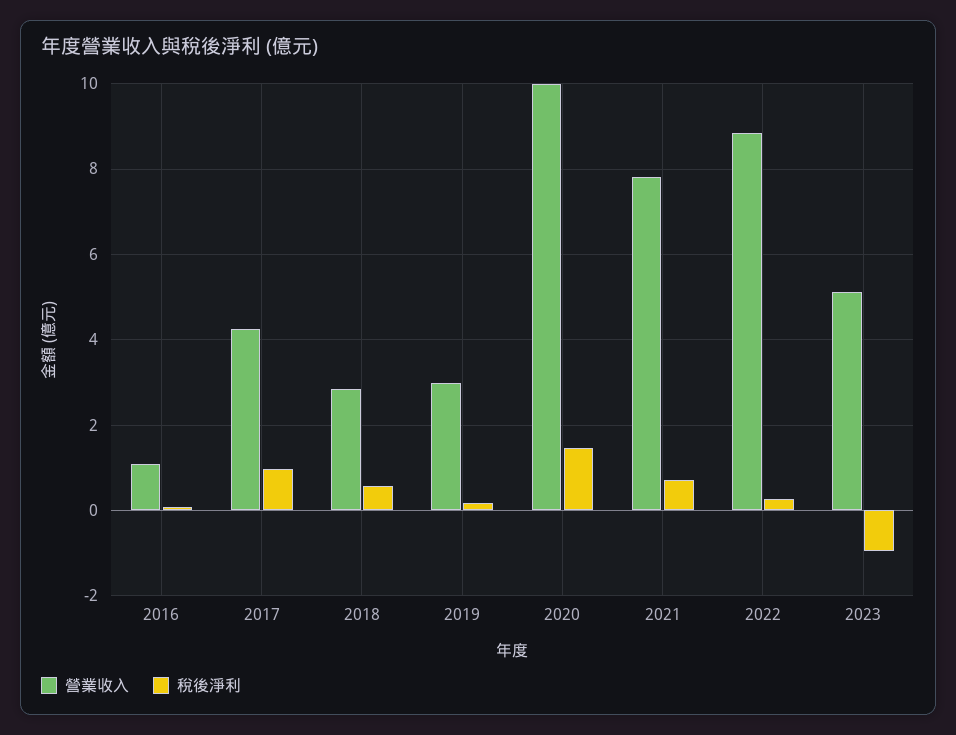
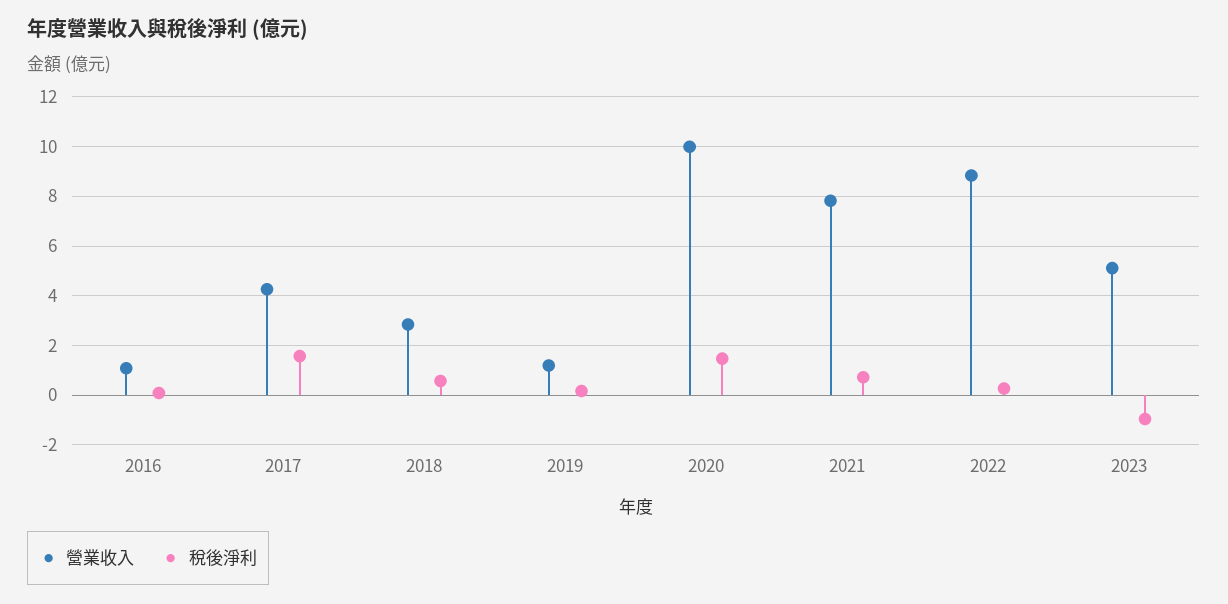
稅後淨利, 2017: 1 -> 1.5
營業收入, 2019: 3 -> 1.25

